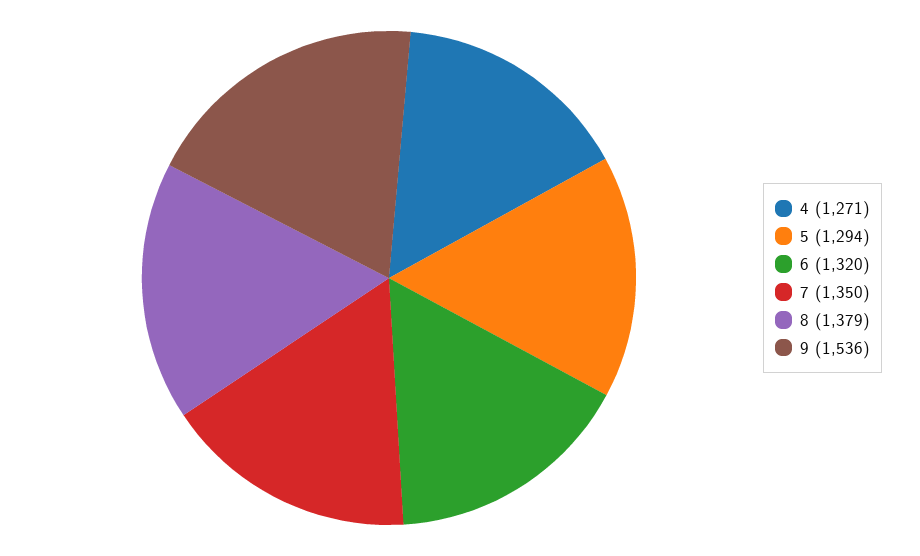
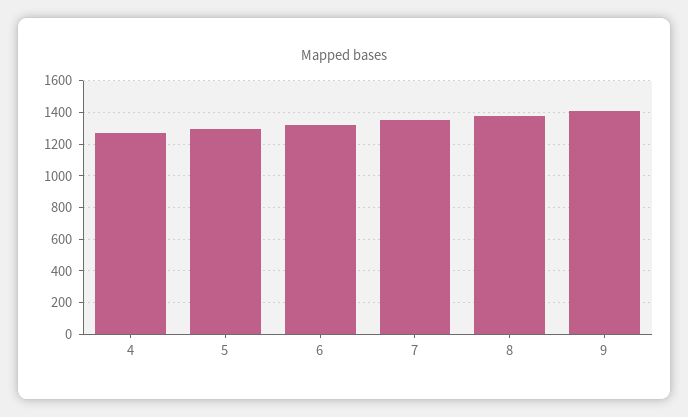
9: 1536 -> 1400

